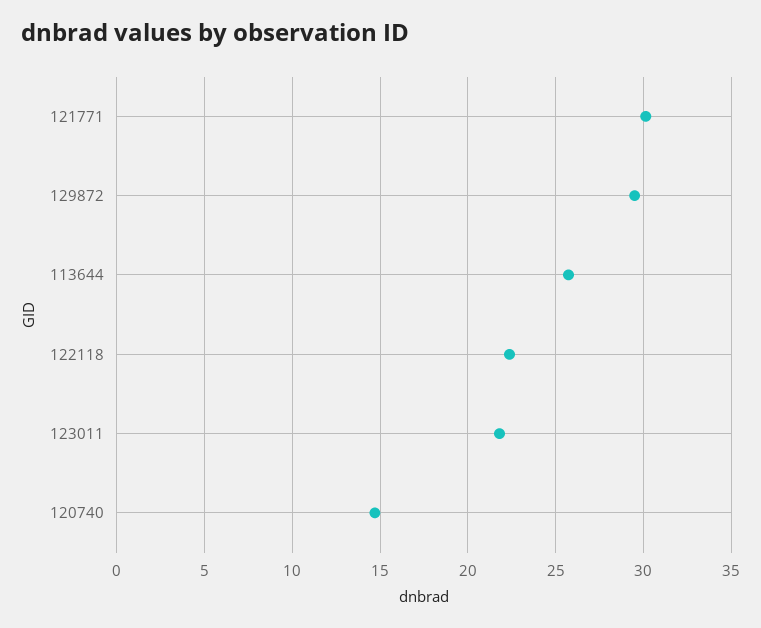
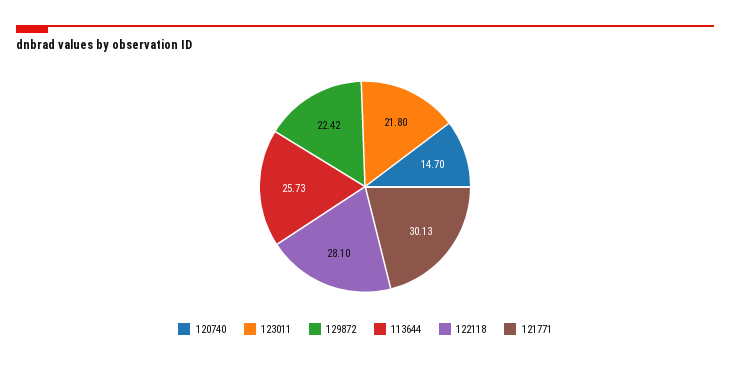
129872: 29.5 -> 22.42
122118: 22.5 -> 28.1

